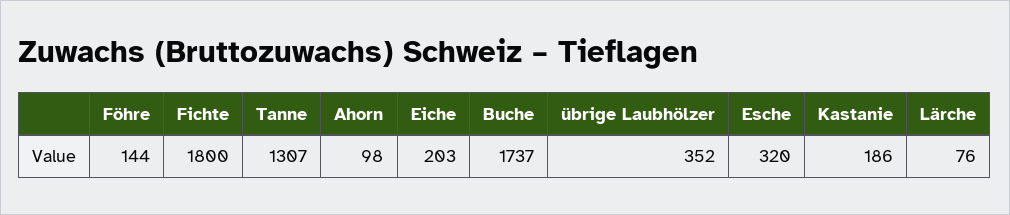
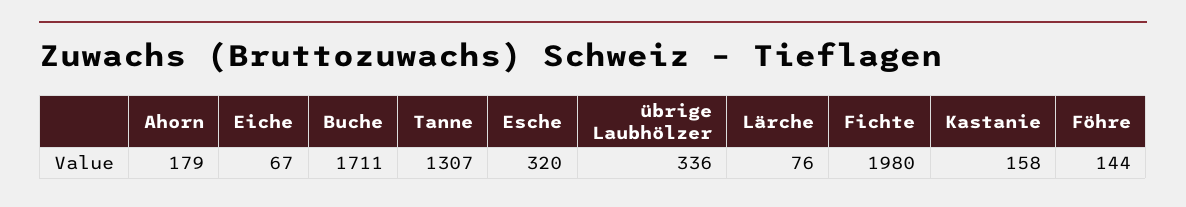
Fichte: 1800 -> 1980
Ahorn: 98 -> 179
Eiche: 203 -> 67
Buche: 1737 -> 1711
übrige Laubhölzer: 352 -> 336
Kastanie: 186 -> 158

